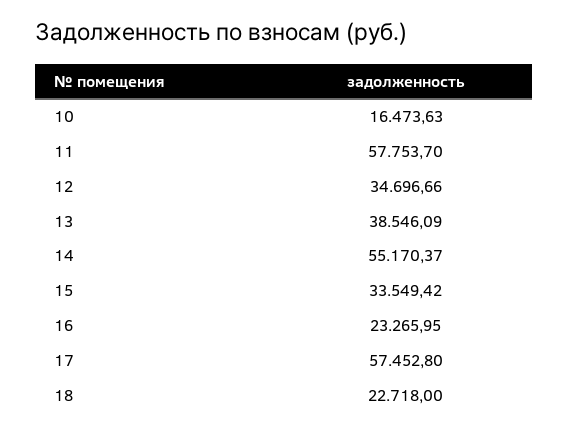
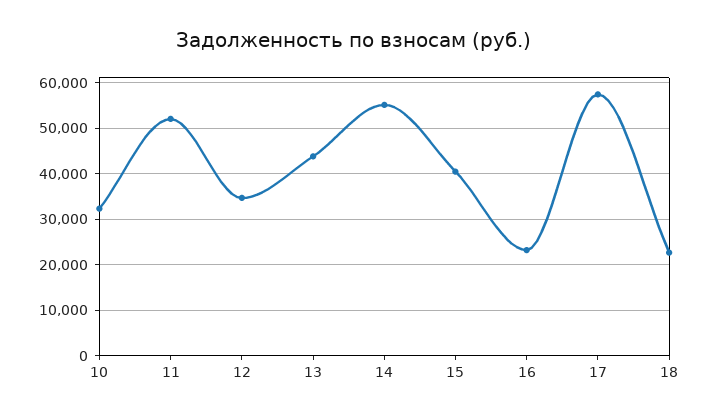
10: 16473.63 -> 32000
11: 57753.7 -> 52000
13: 38546.09 -> 44000
15: 33549.42 -> 40000

